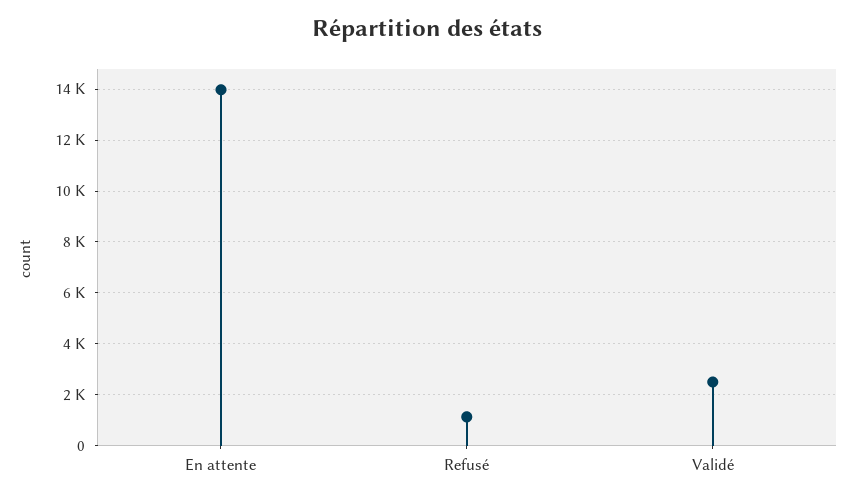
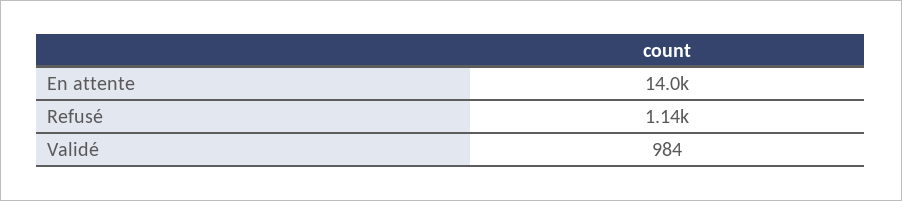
Validé: 2500 -> 984

